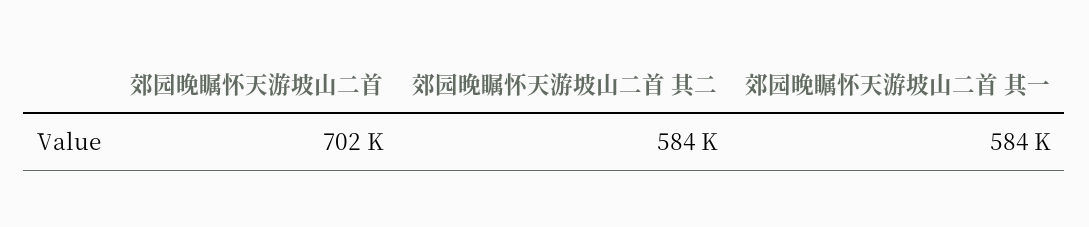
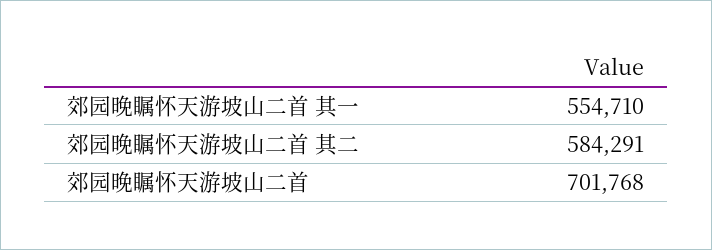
郊园晚瞩怀天游坡山二首 其一: 584000 -> 554710

